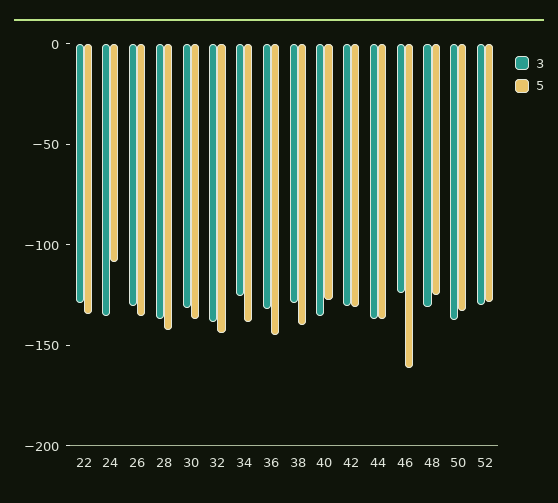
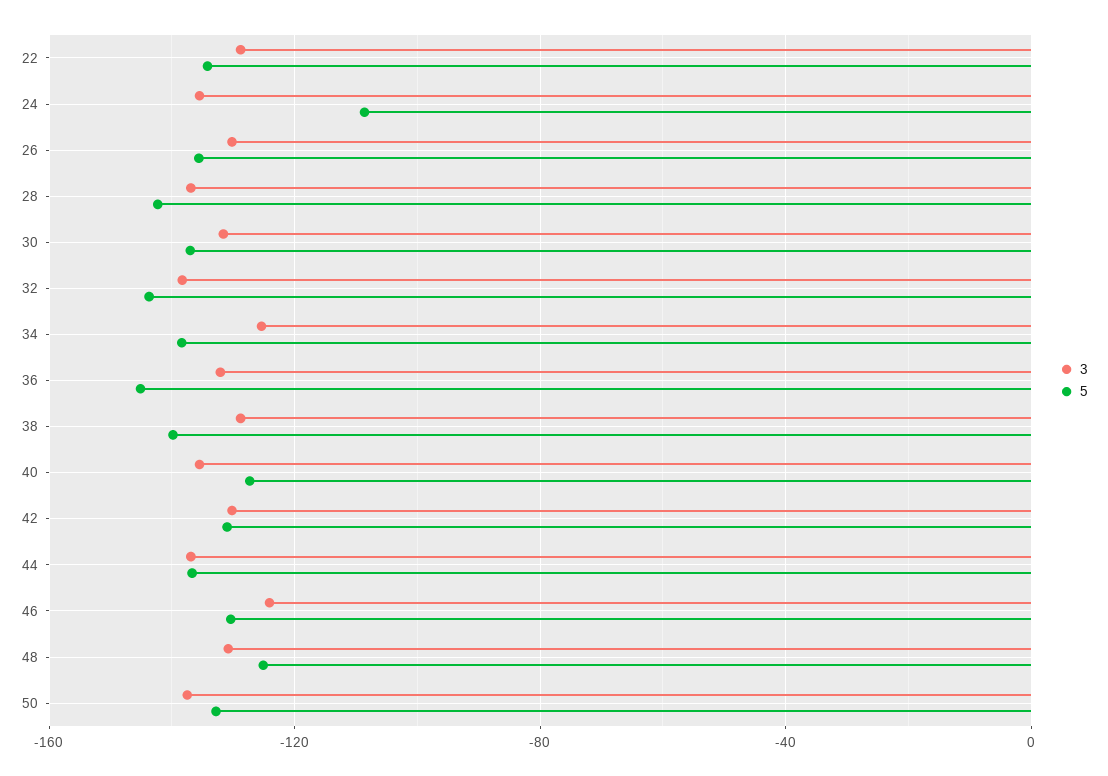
5, 46: -160 -> -130
3, 52: -130 -> none
5, 52: -130 -> none

